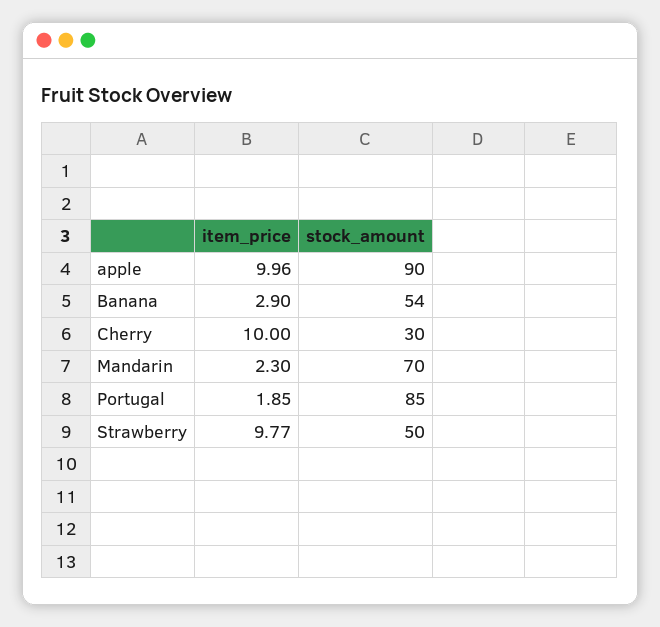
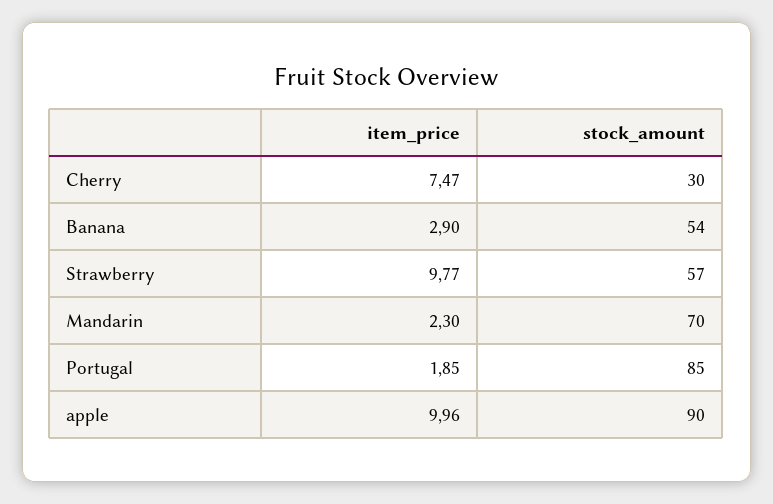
item_price, Cherry: 10 -> 7.47
stock_amount, Strawberry: 50 -> 57

